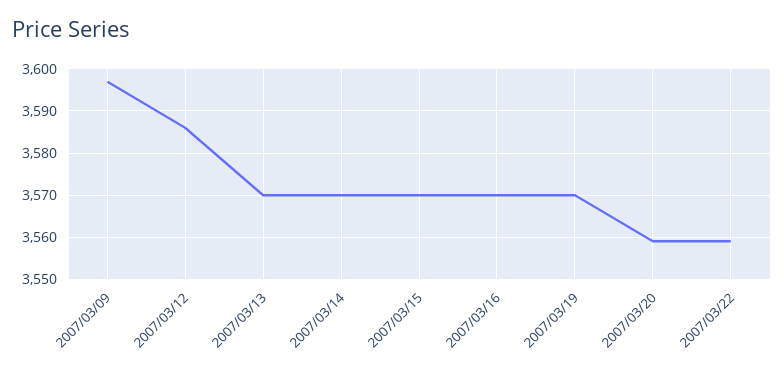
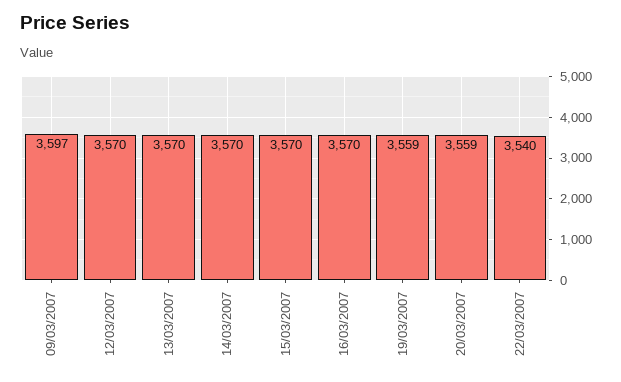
2007/03/12: 3585 -> 3570
2007/03/19: 3570 -> 3559
2007/03/22: 3560 -> 3540

